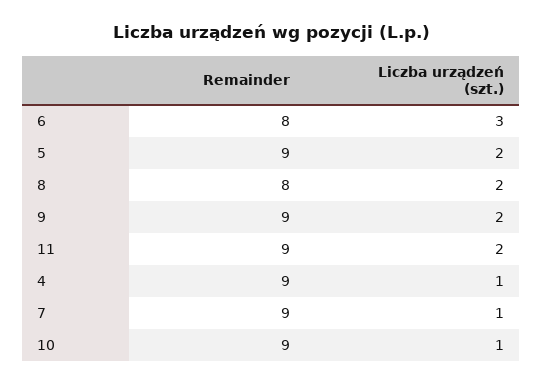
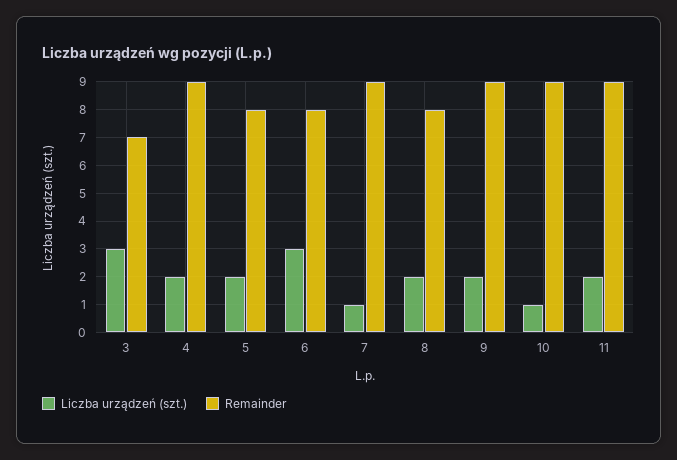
Remainder, 5: 9 -> 8
Liczba urządzeń (szt.), 4: 1 -> 2
Liczba urządzeń (szt.), 3: none -> 3
Remainder, 3: none -> 7

